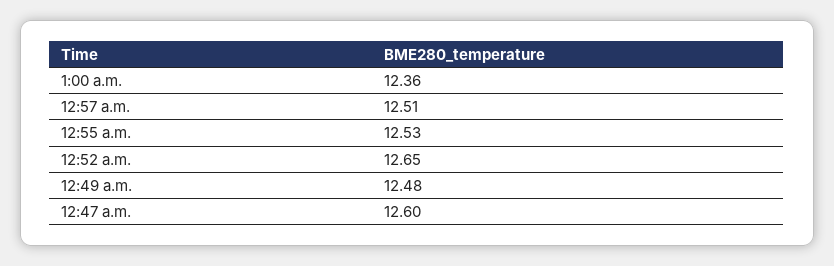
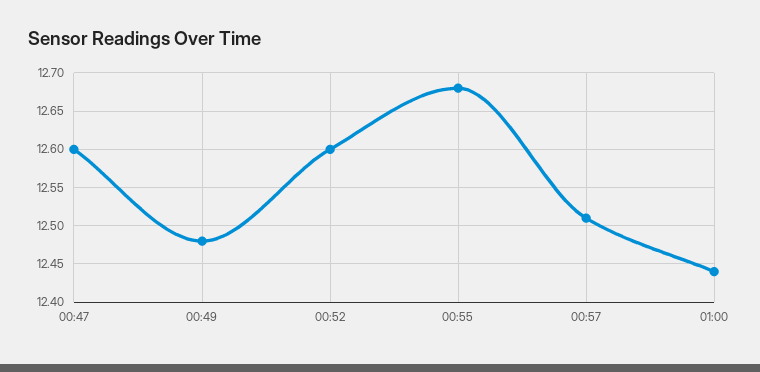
1:00 a.m.: 12.36 -> 12.44
12:55 a.m.: 12.53 -> 12.68
12:52 a.m.: 12.65 -> 12.6

